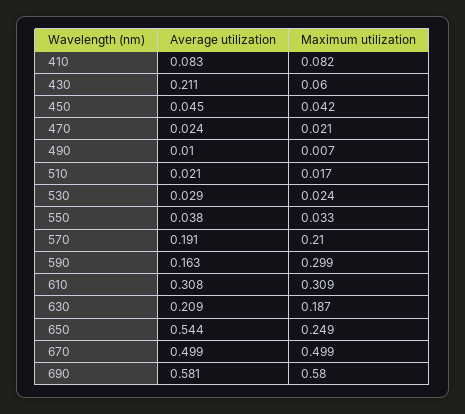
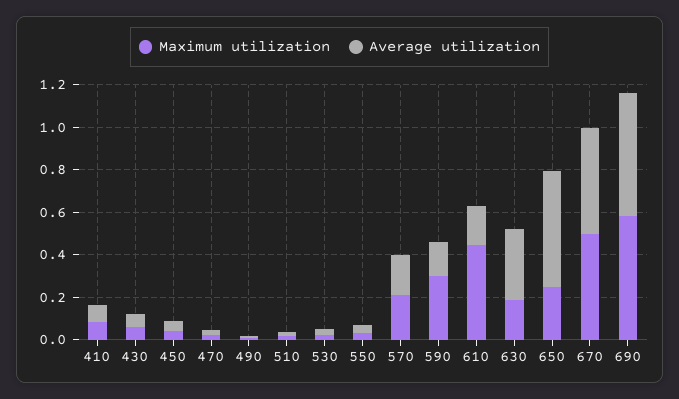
Average utilization, 430: 0.211 -> 0.05
Average utilization, 610: 0.308 -> 0.2
Maximum utilization, 610: 0.309 -> 0.45
Average utilization, 630: 0.209 -> 0.35

